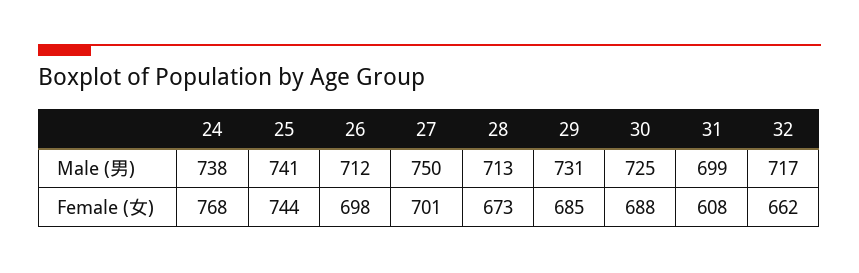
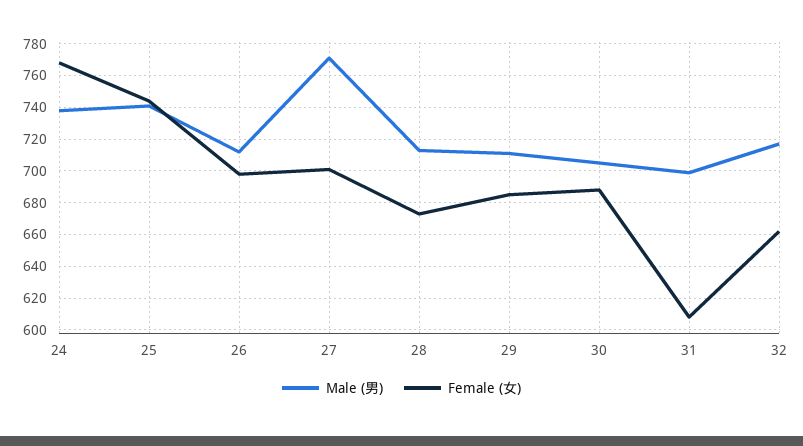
Male (男), 27: 750 -> 770
Male (男), 29: 731 -> 710
Male (男), 30: 725 -> 705

